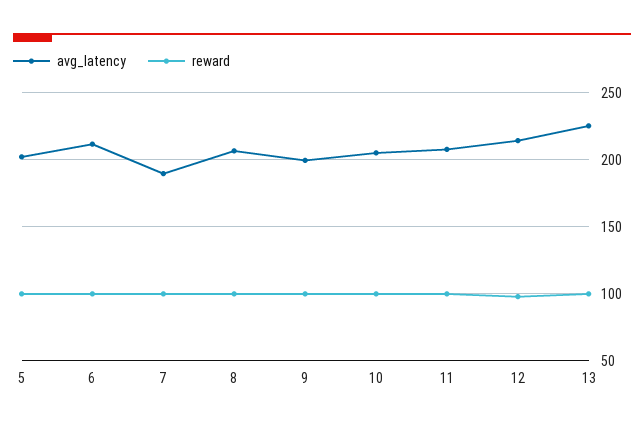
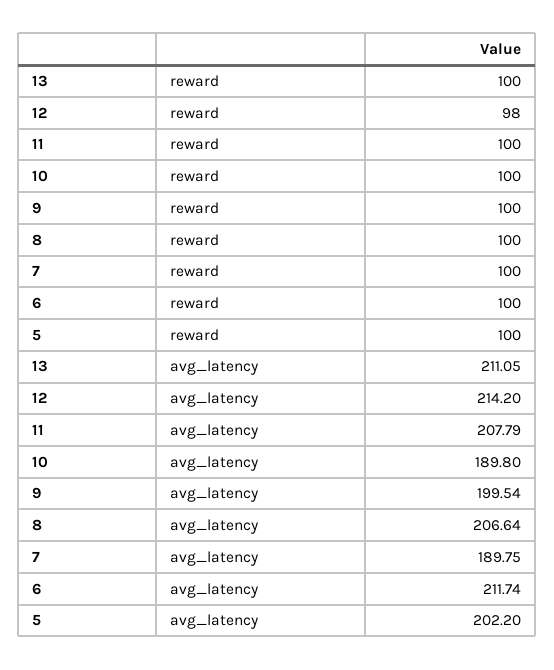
avg_latency, 10: 205 -> 189.8
avg_latency, 13: 225 -> 211.05

